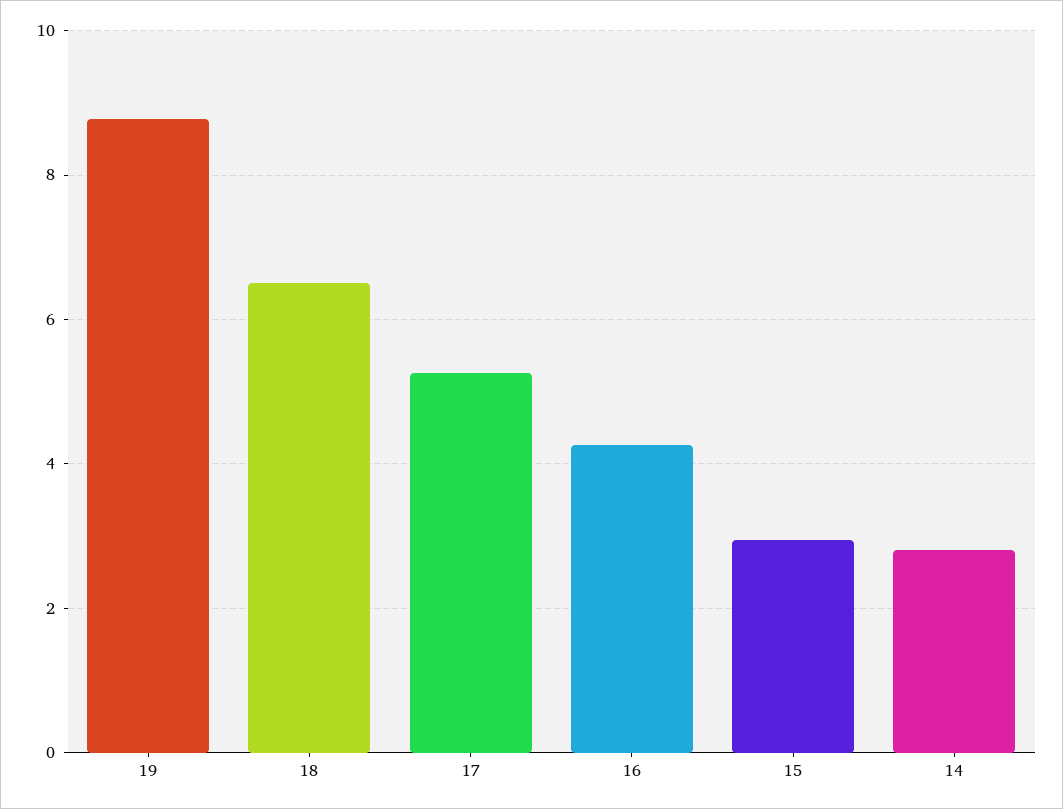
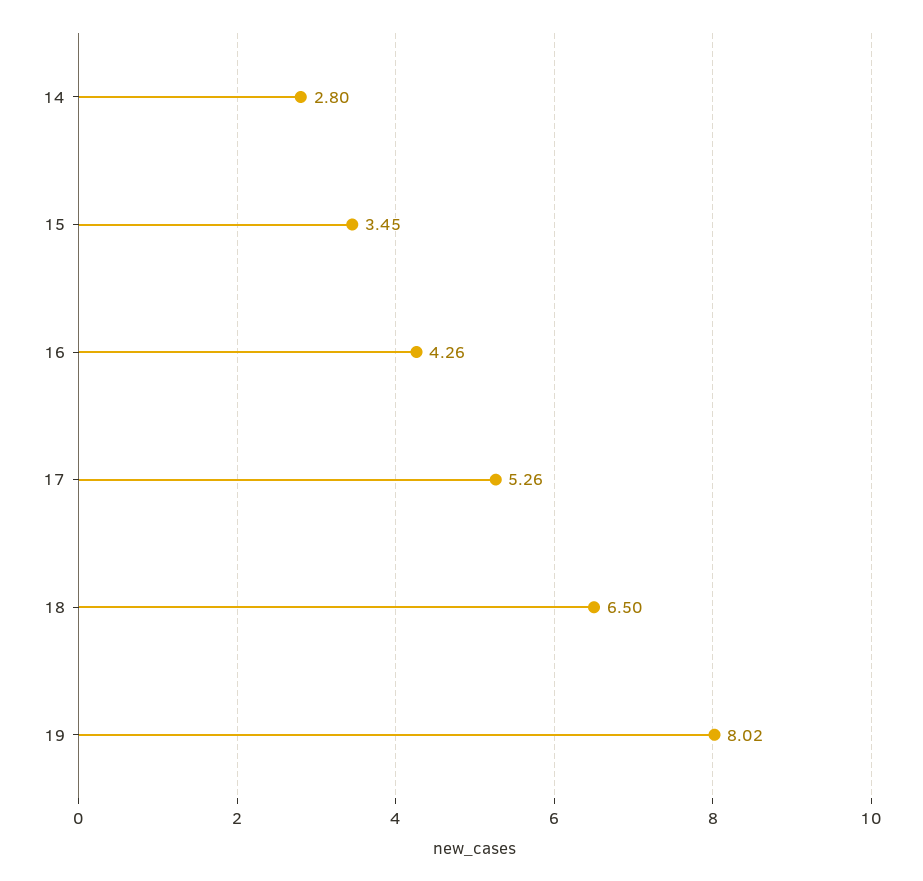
19: 8.8 -> 8.02
15: 3 -> 3.45

